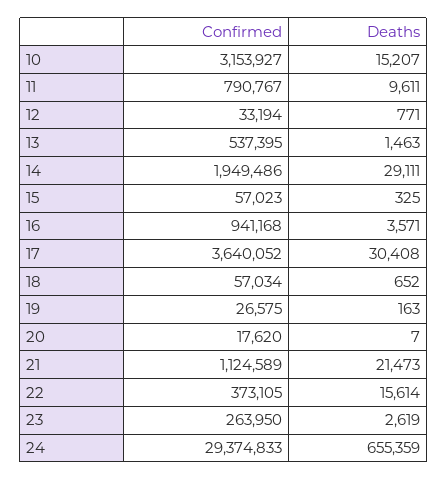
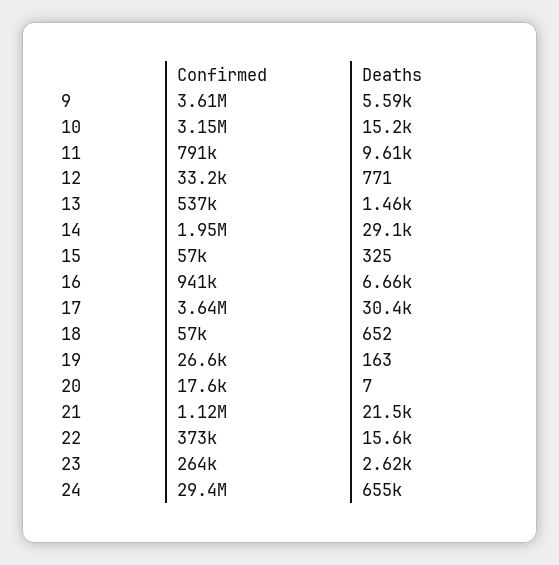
Deaths, 16: 3571 -> 6660
Confirmed, 9: none -> 3610000
Deaths, 9: none -> 5590

